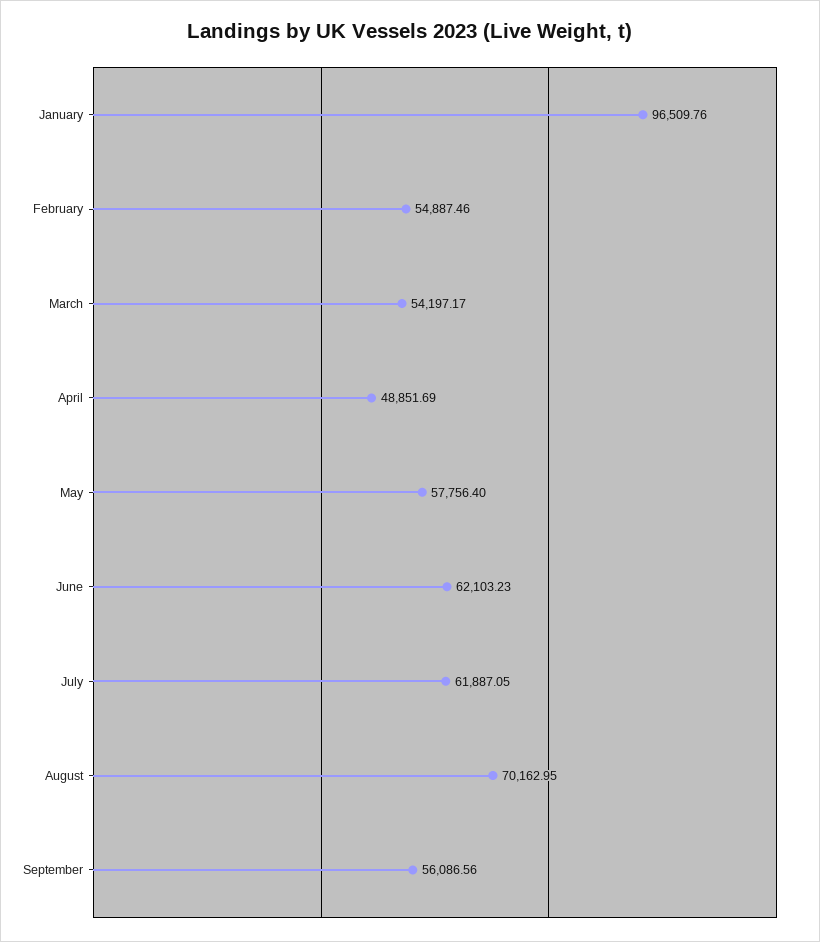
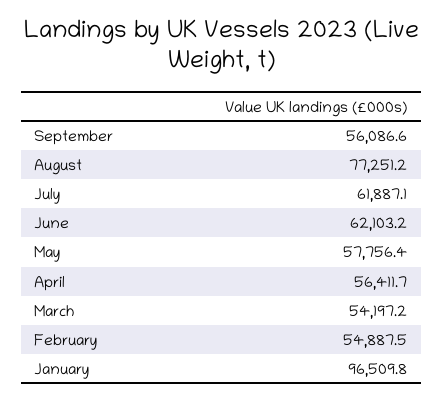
April: 48851.69 -> 56411.7
August: 70162.95 -> 77251.2

